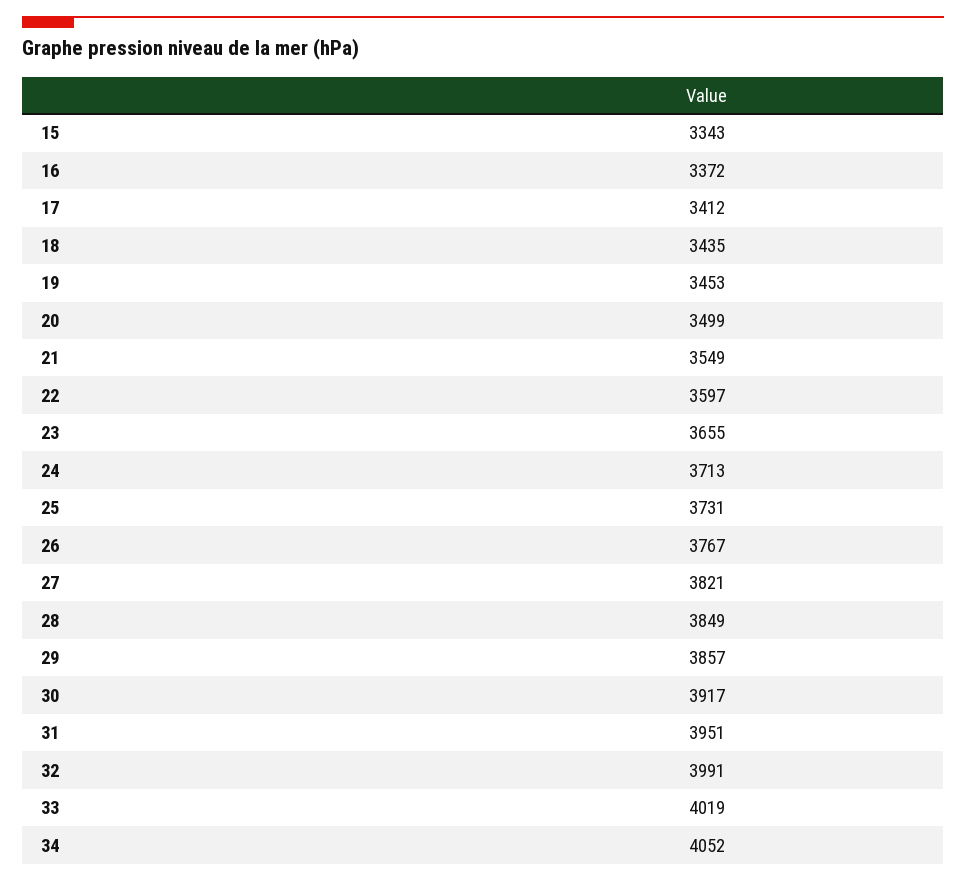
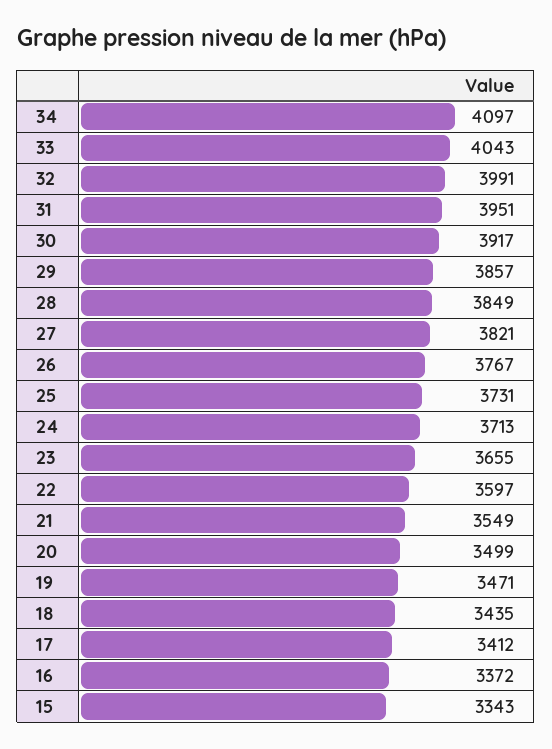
19: 3453 -> 3471
33: 4019 -> 4043
34: 4052 -> 4097

